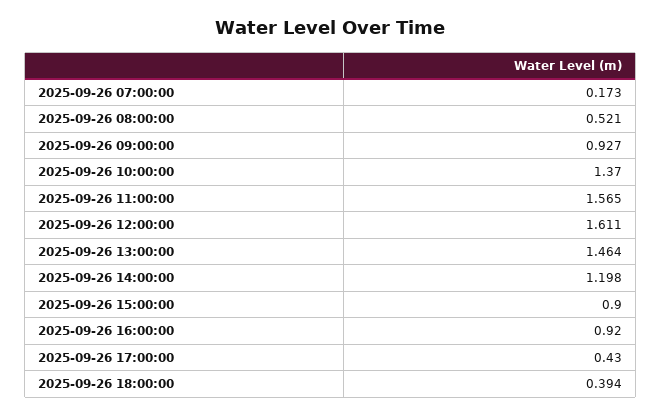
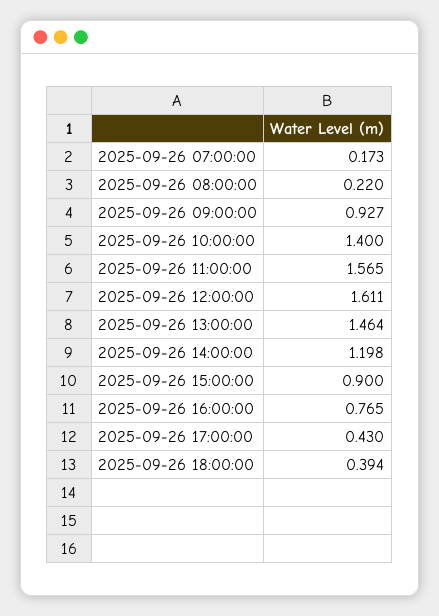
2025-09-26 08:00:00: 0.521 -> 0.22
2025-09-26 10:00:00: 1.37 -> 1.4
2025-09-26 16:00:00: 0.92 -> 0.765

